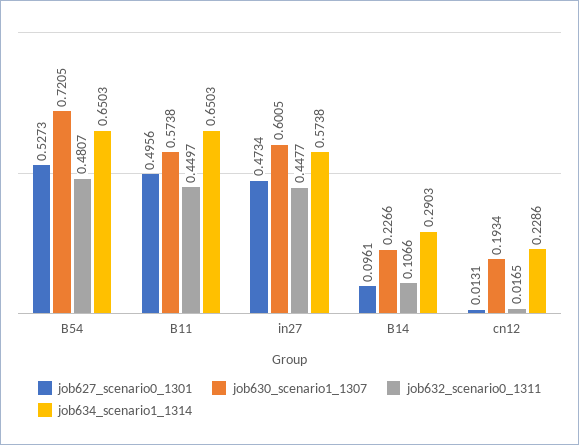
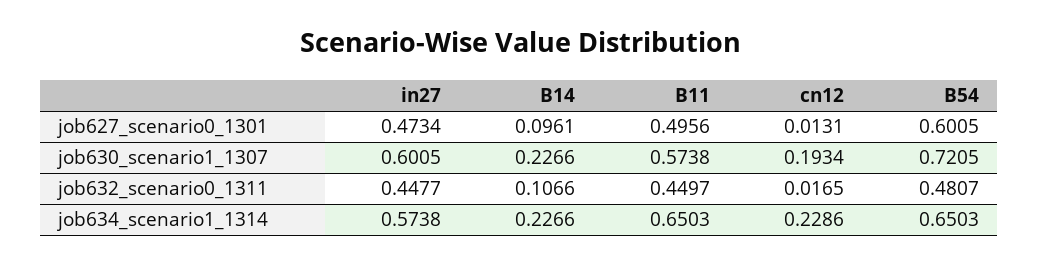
job627_scenario0_1301, B54: 0.5273 -> 0.6005
job634_scenario1_1314, B14: 0.2903 -> 0.2266

